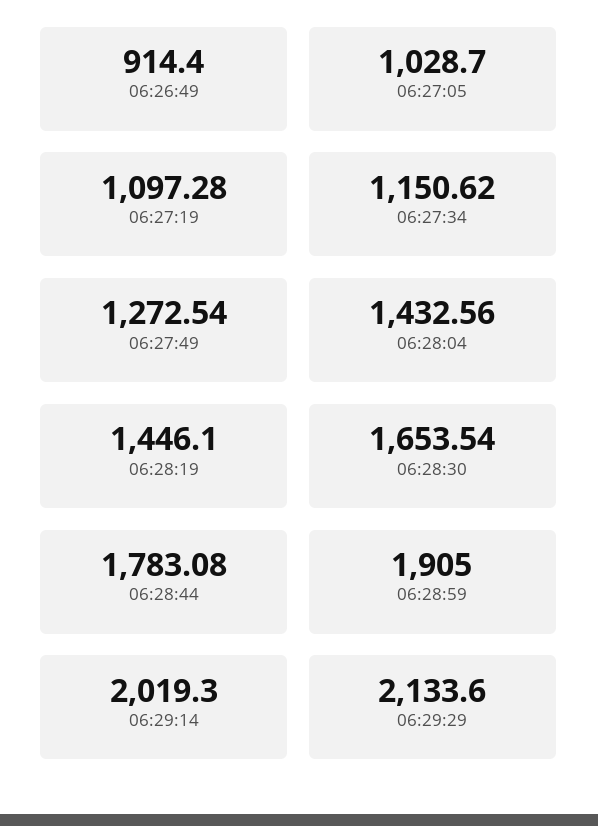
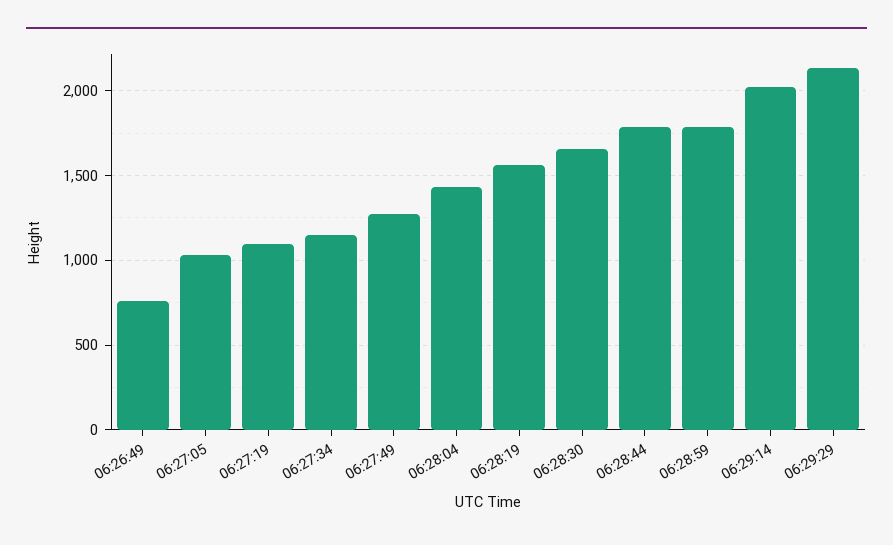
06:26:49: 914.4 -> 750
06:28:19: 1446.1 -> 1550
06:28:59: 1905 -> 1800

